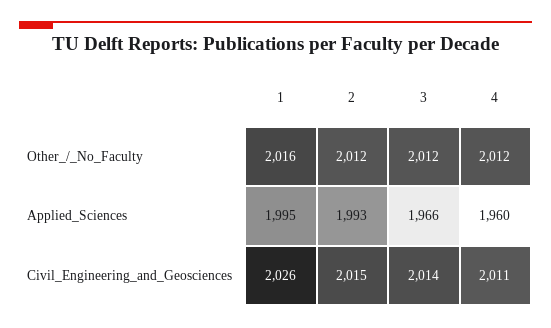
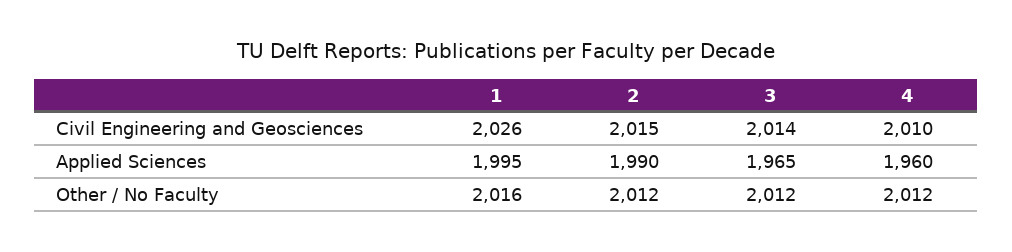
2, Applied_Sciences: 1993 -> 1990
3, Applied_Sciences: 1966 -> 1965
4, Civil_Engineering_and_Geosciences: 2011 -> 2010

